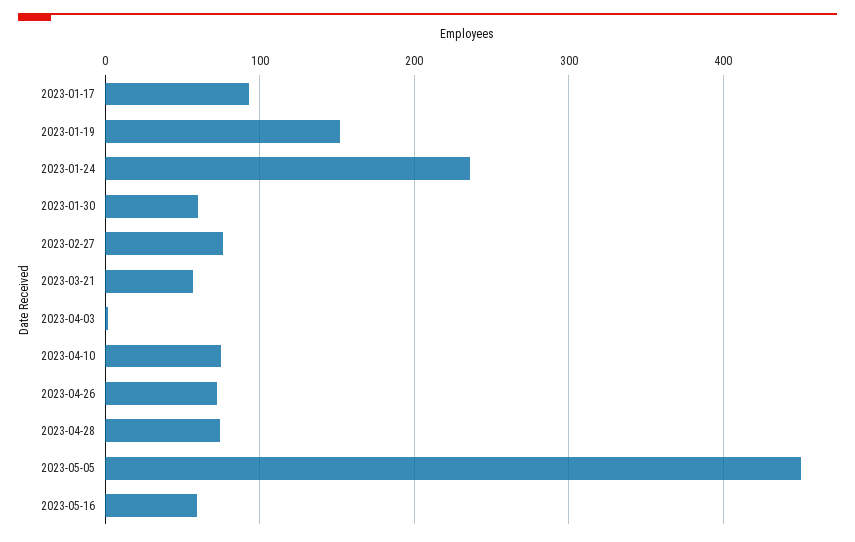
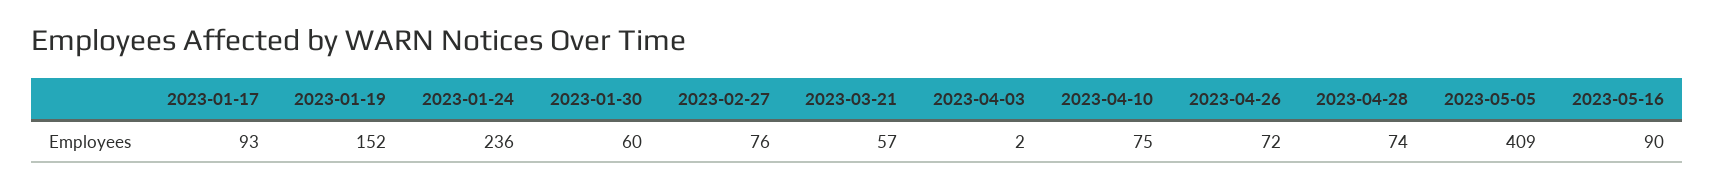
2023-05-05: 450 -> 409
2023-05-16: 60 -> 90

